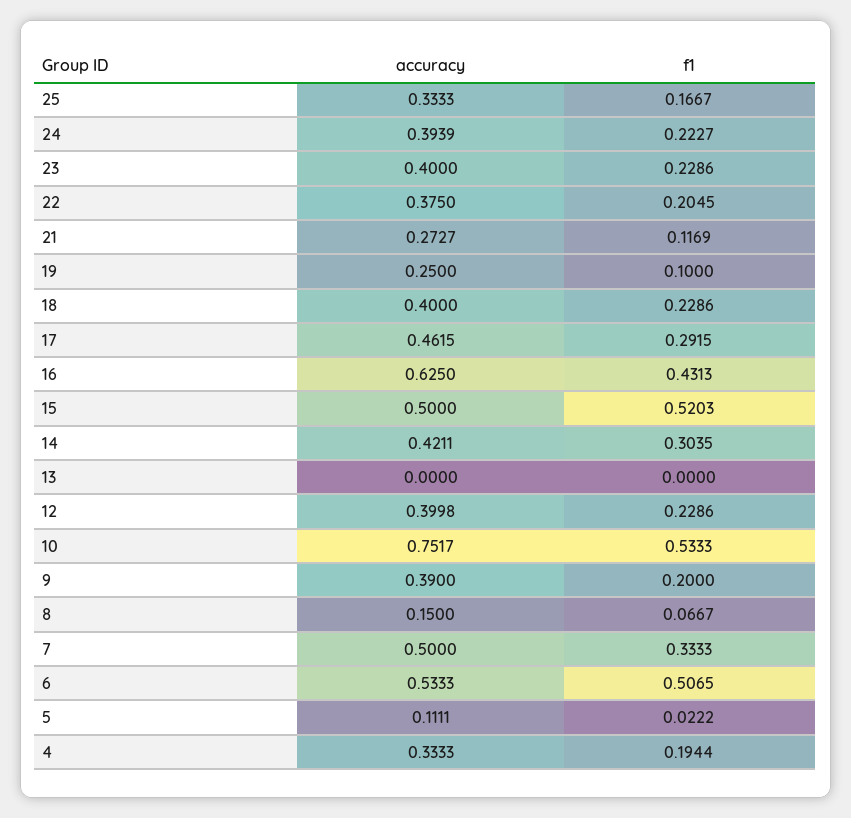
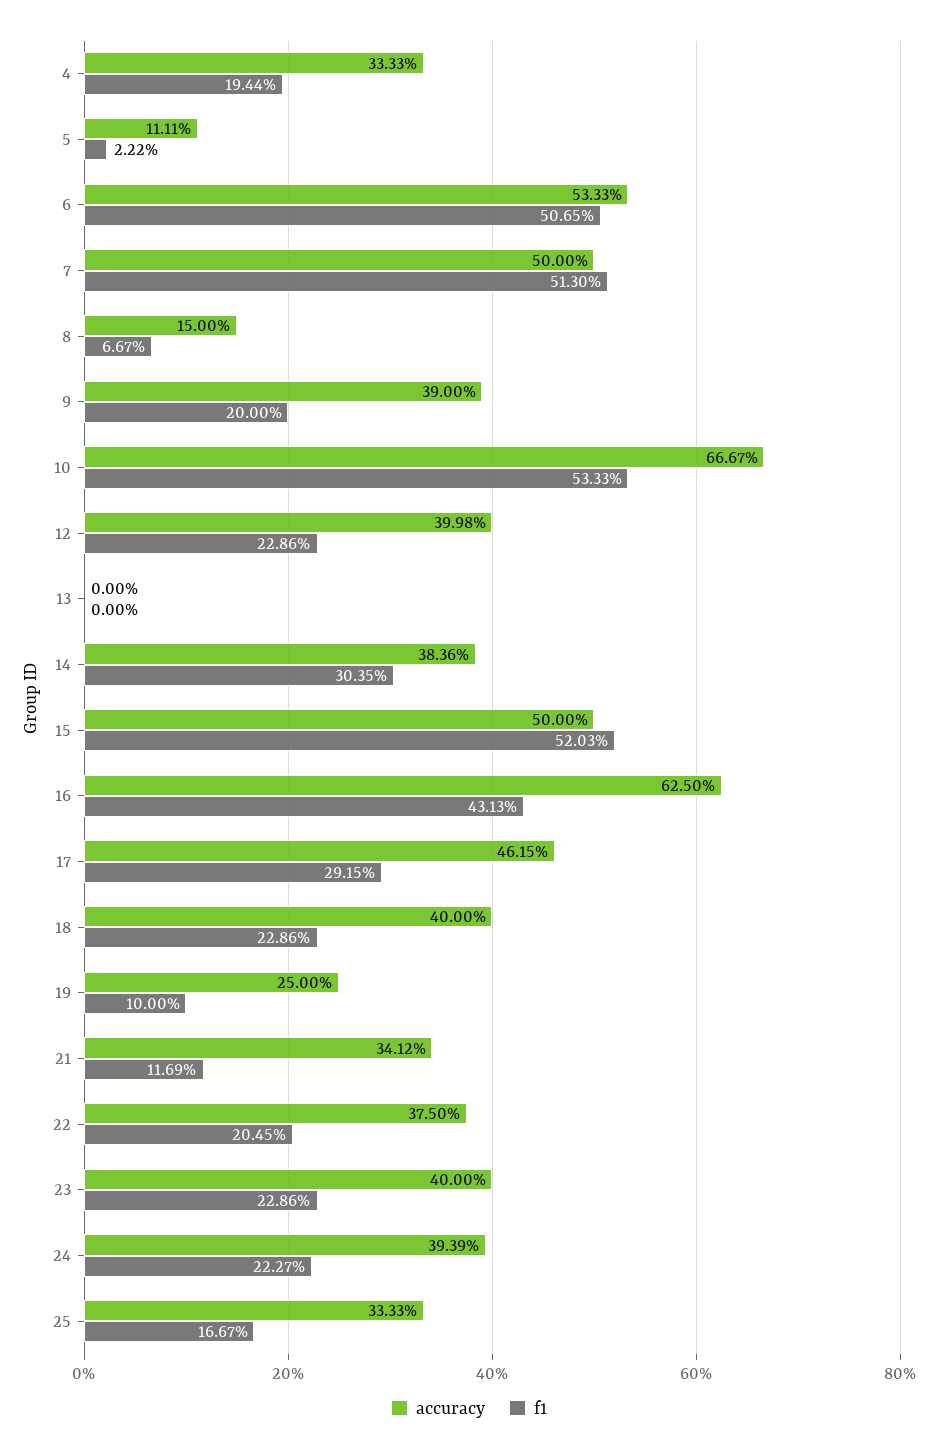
accuracy, 21: 0.2727 -> 0.3412
accuracy, 14: 0.4211 -> 0.3836
accuracy, 10: 0.7517 -> 0.6667
f1, 7: 0.3333 -> 0.513

